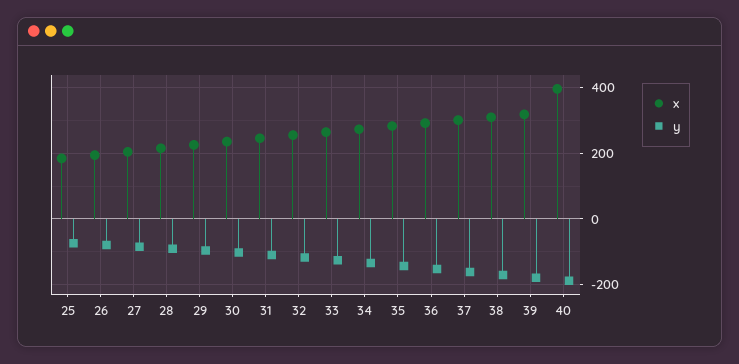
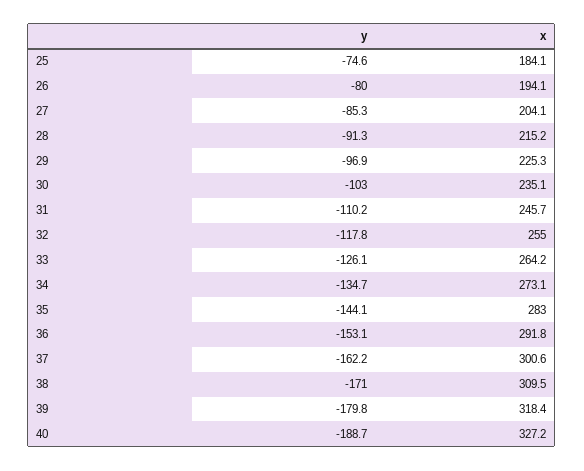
x, 40: 400 -> 327.2

